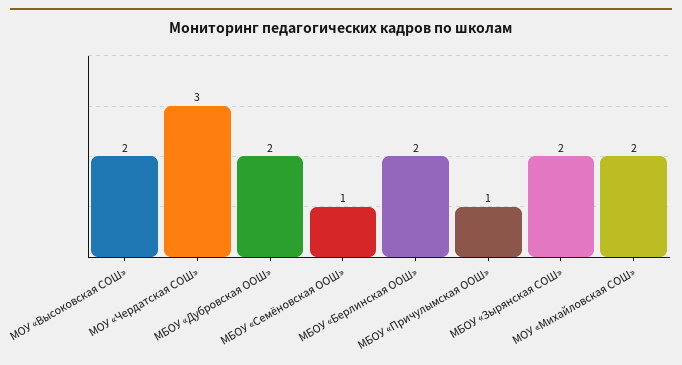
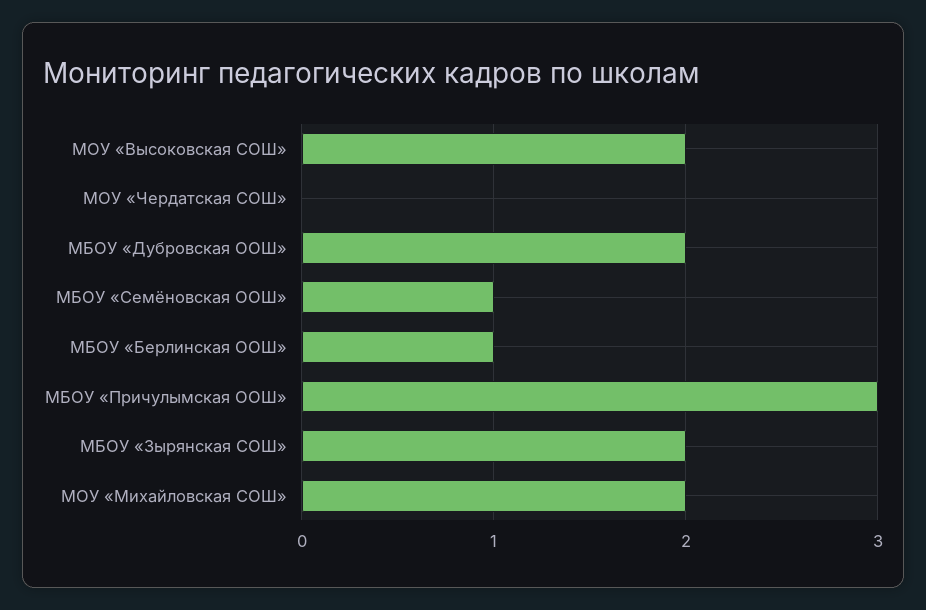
МОУ «Чердатская СОШ»: 3 -> 0
МБОУ «Берлинская ООШ»: 2 -> 1
МБОУ «Причулымская ООШ»: 1 -> 3

